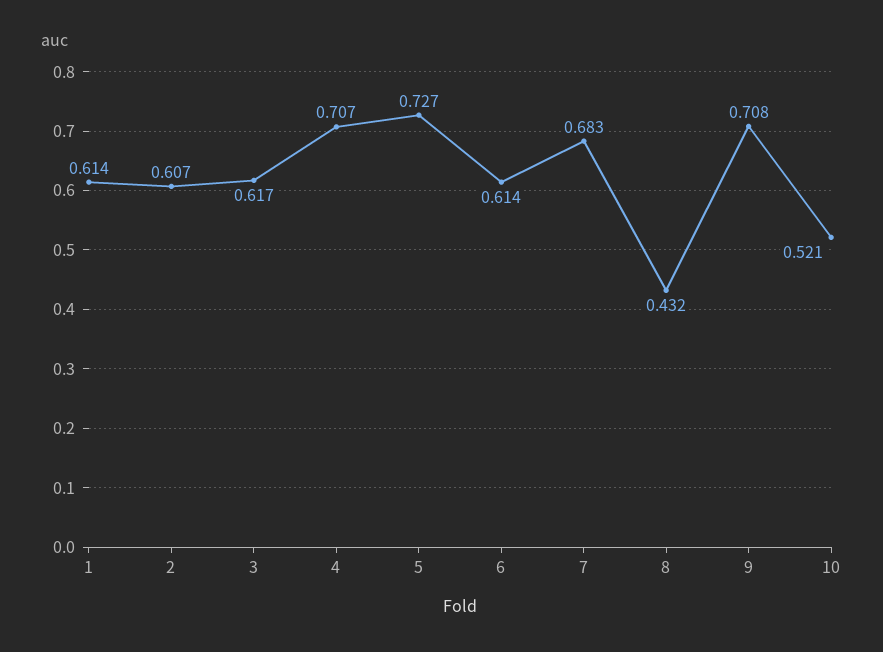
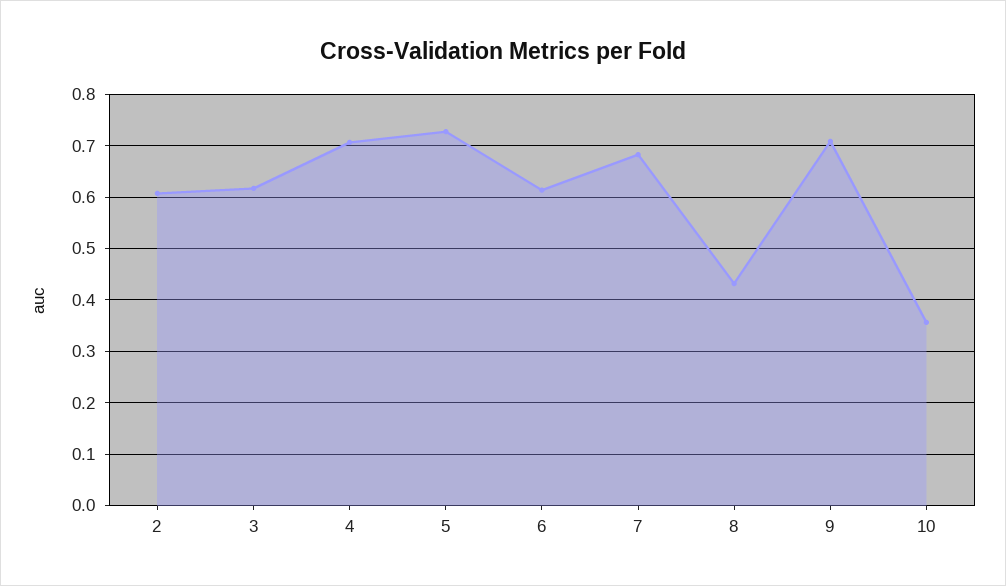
1: 0.614 -> none
10: 0.521 -> 0.36

